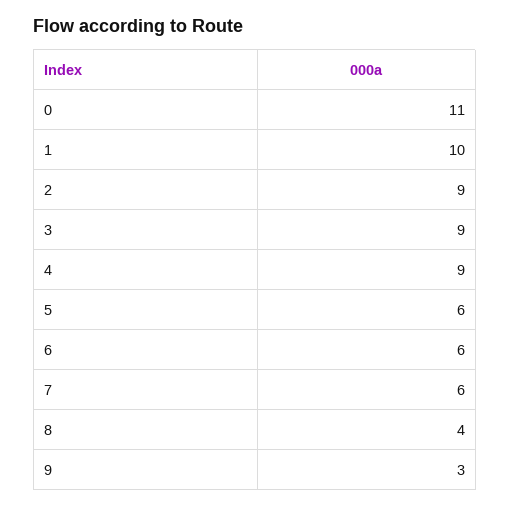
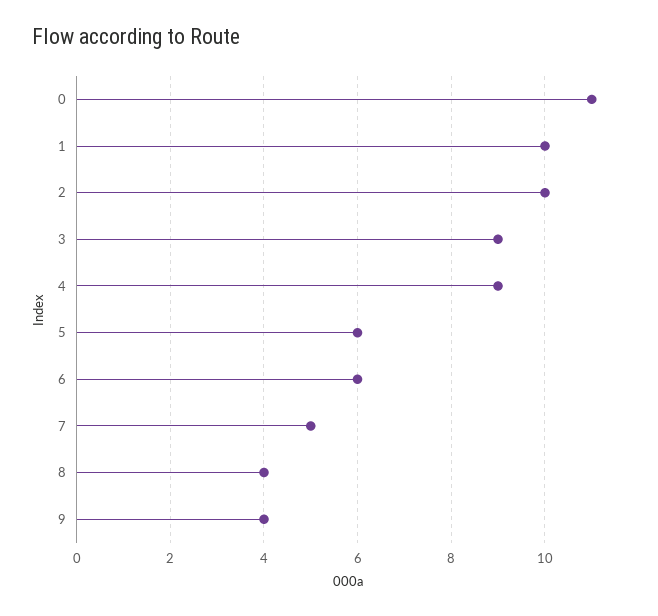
2: 9 -> 10
7: 6 -> 5
9: 3 -> 4

